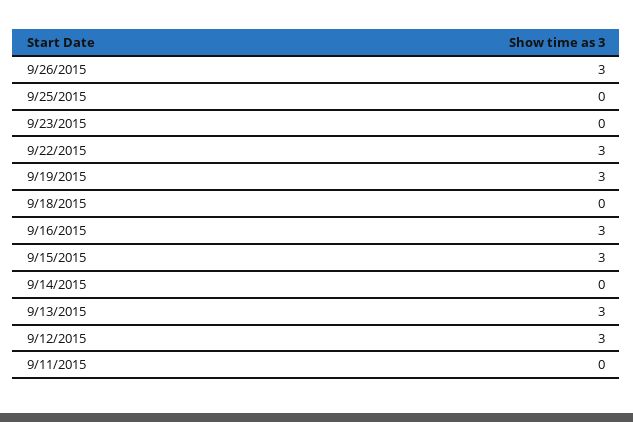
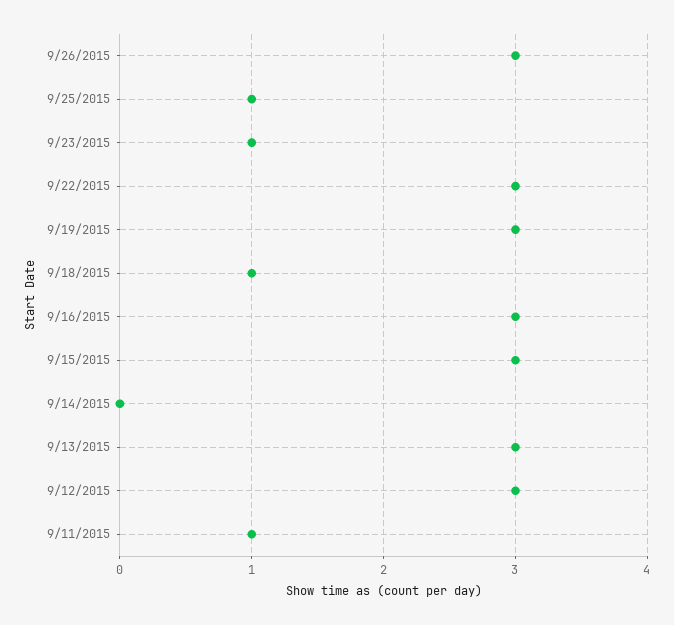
9/25/2015: 0 -> 1
9/23/2015: 0 -> 1
9/18/2015: 0 -> 1
9/11/2015: 0 -> 1

